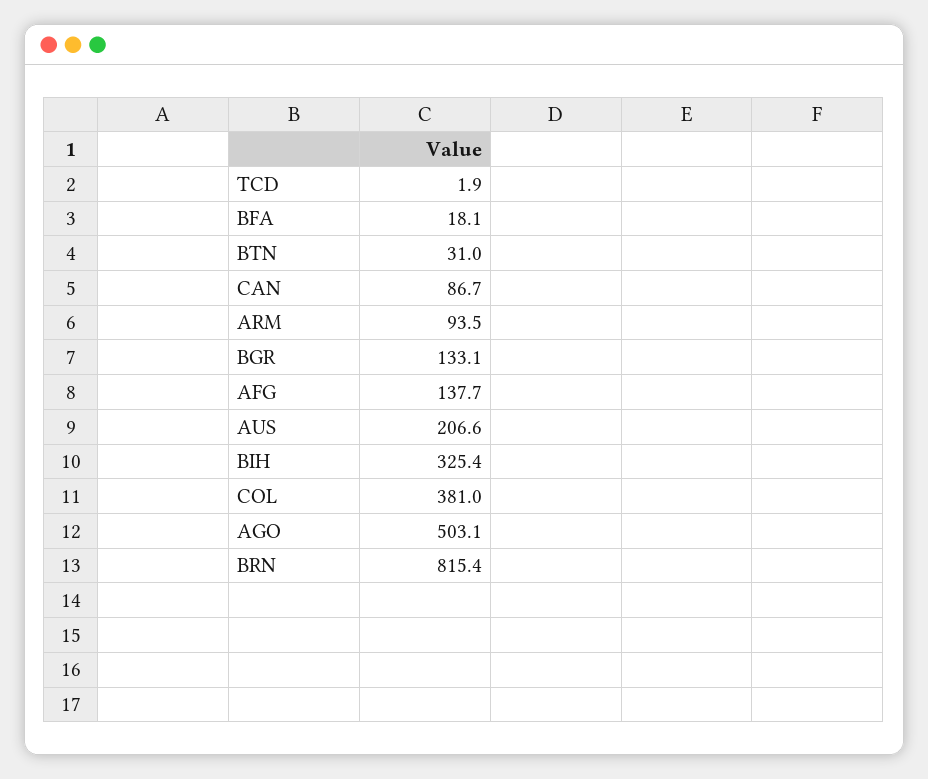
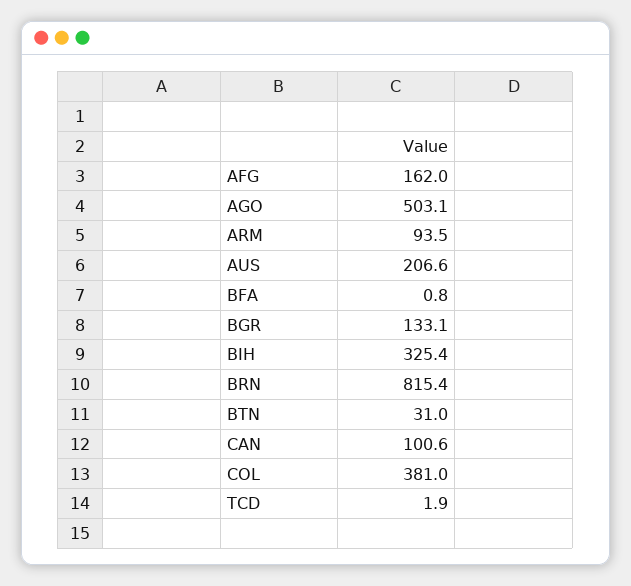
BFA: 18.1 -> 0.8
CAN: 86.7 -> 100.6
AFG: 137.7 -> 162

